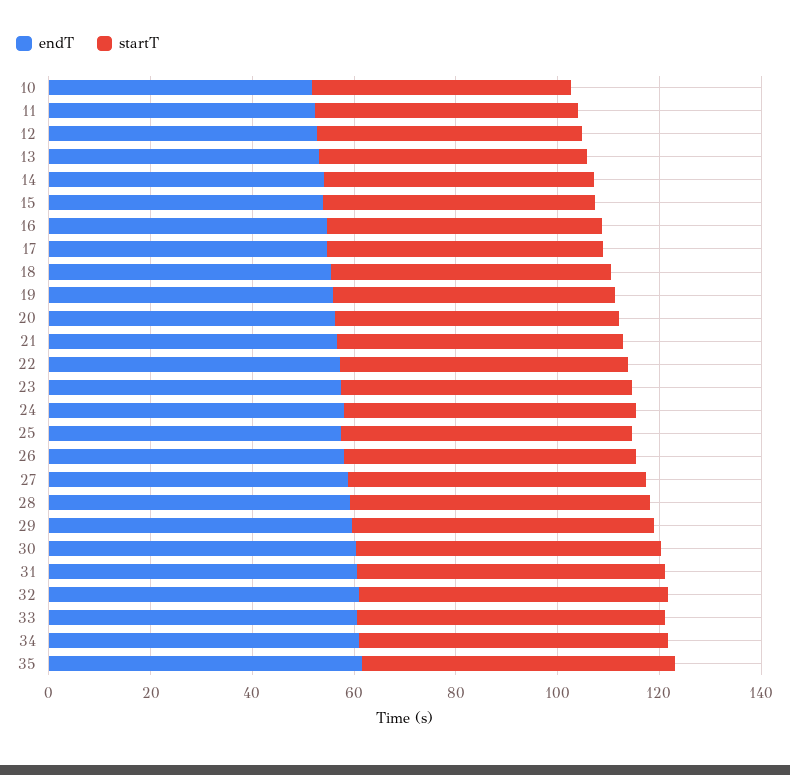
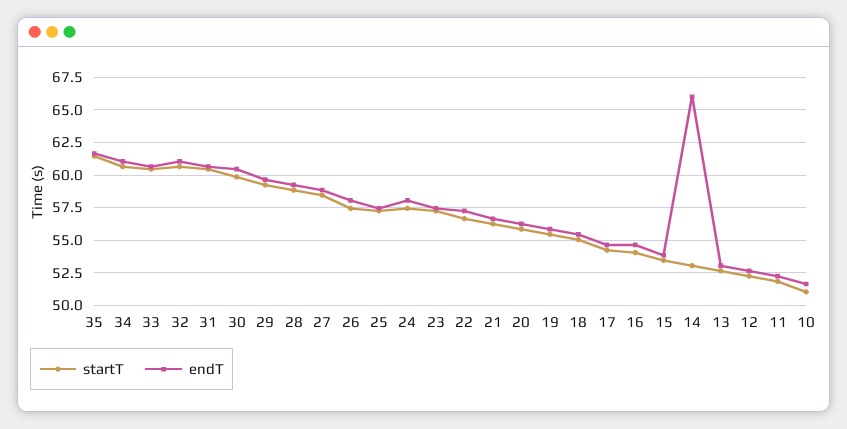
endT, 14: 55 -> 66

